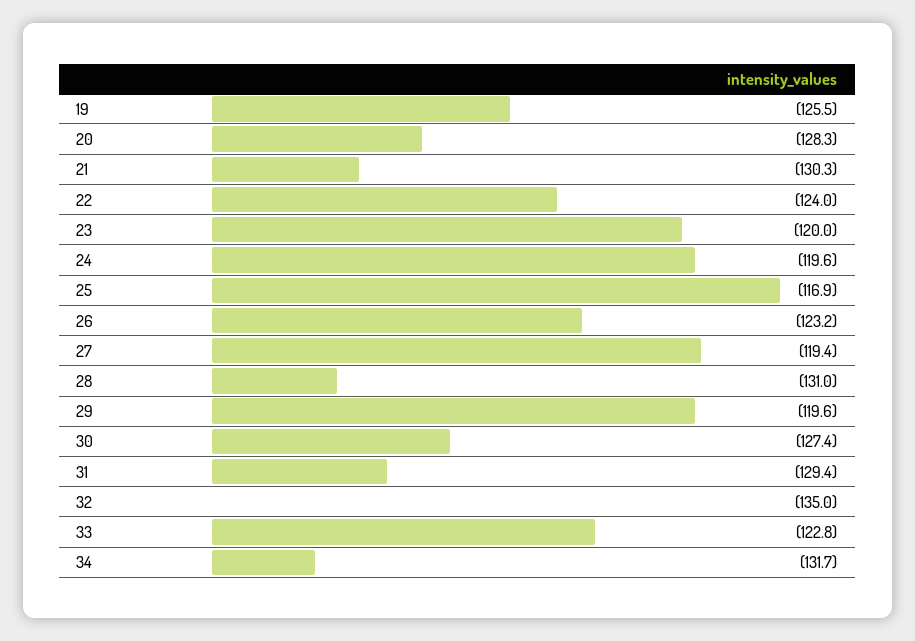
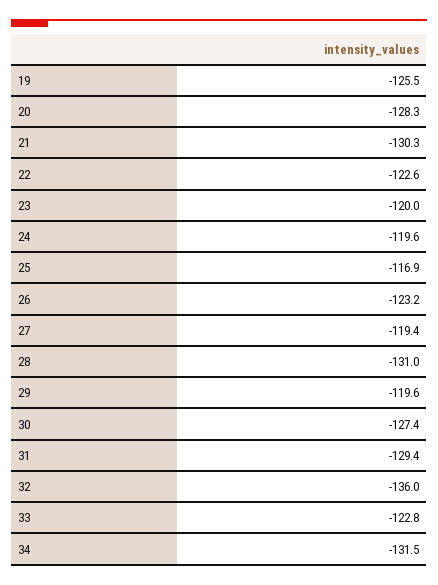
22: -124 -> -122.6
32: -135 -> -136
34: -131.7 -> -131.5

